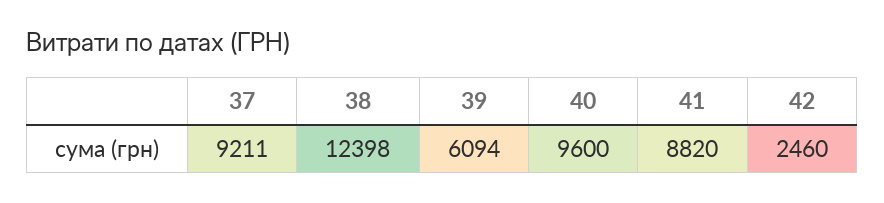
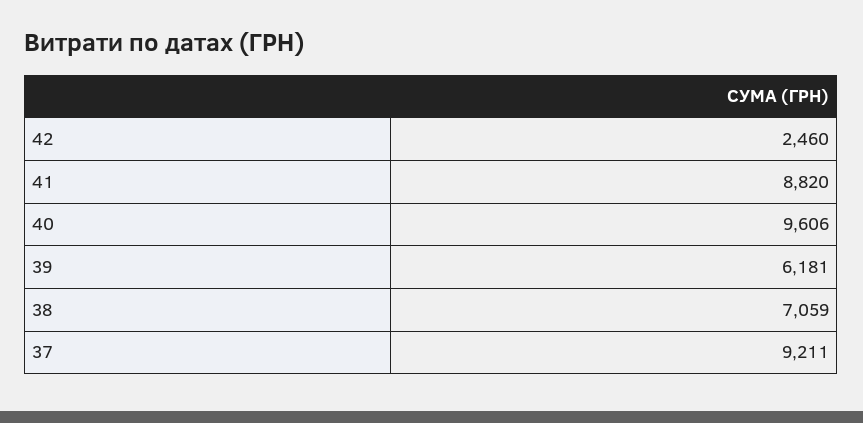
38: 12398 -> 7059
39: 6094 -> 6181
40: 9600 -> 9606

